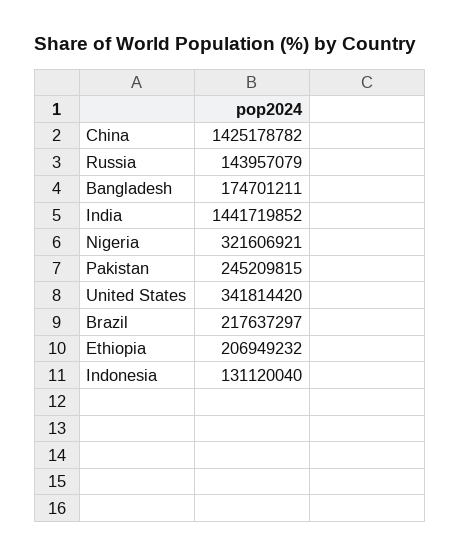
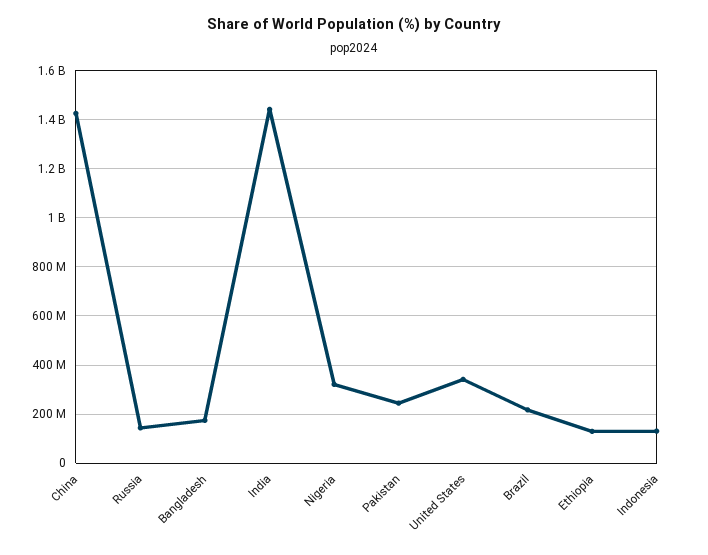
Ethiopia: 206949232 -> 125000000

